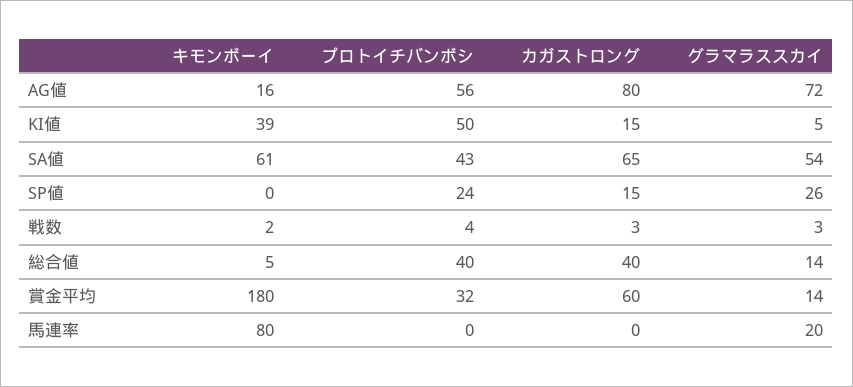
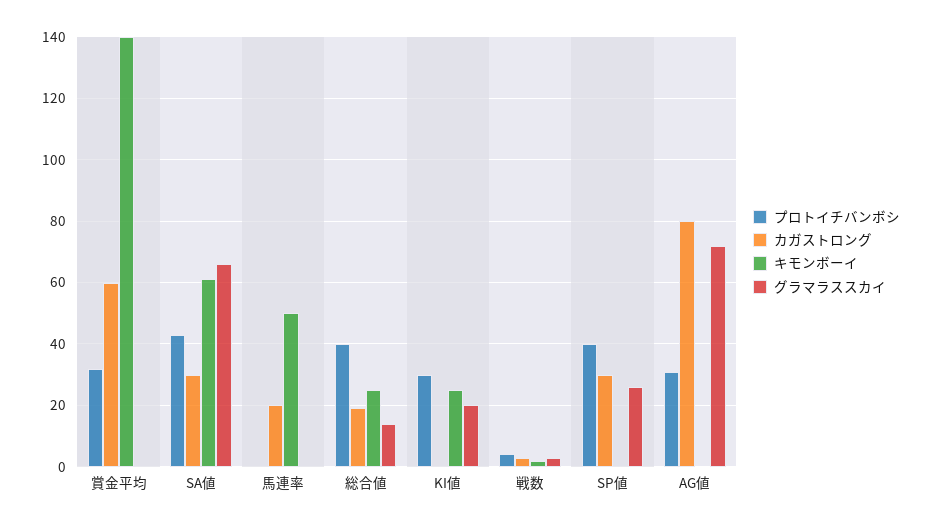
キモンボーイ, AG値: 16 -> 0
プロトイチバンボシ, AG値: 56 -> 30
キモンボーイ, KI値: 39 -> 25
プロトイチバンボシ, KI値: 50 -> 30
カガストロング, KI値: 15 -> 0
グラマラススカイ, KI値: 5 -> 20
カガストロング, SA値: 65 -> 30
グラマラススカイ, SA値: 54 -> 65
プロトイチバンボシ, SP値: 24 -> 40
カガストロング, SP値: 15 -> 30
キモンボーイ, 総合値: 5 -> 25
カガストロング, 総合値: 40 -> 20
キモンボーイ, 賞金平均: 180 -> 140
グラマラススカイ, 賞金平均: 14 -> 0
キモンボーイ, 馬連率: 80 -> 50
カガストロング, 馬連率: 0 -> 20
グラマラススカイ, 馬連率: 20 -> 0

